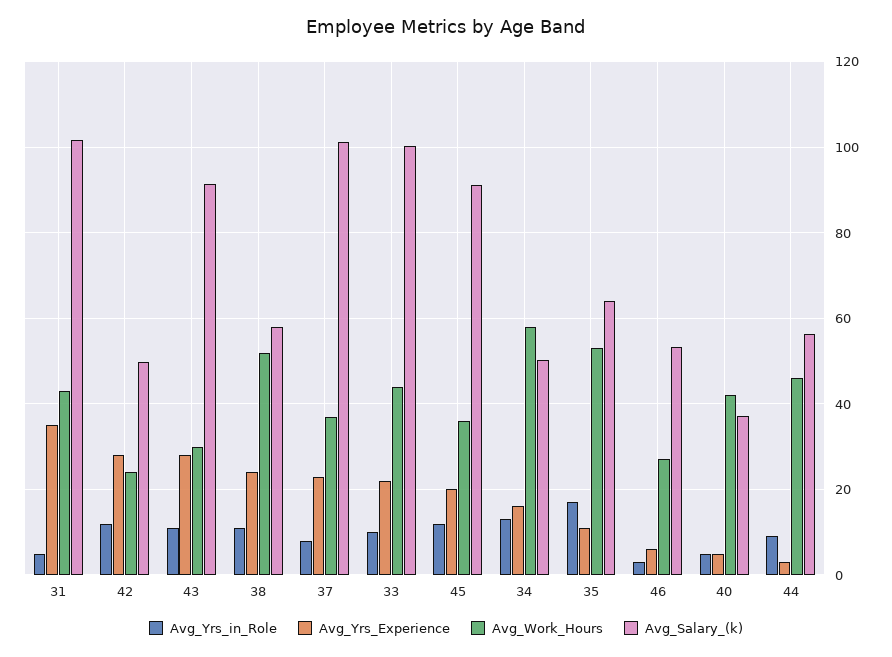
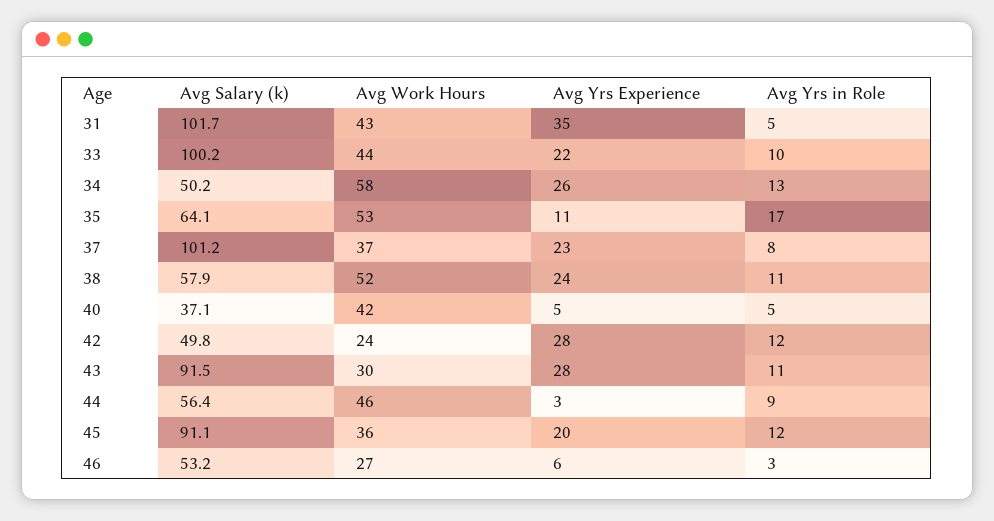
Avg_Yrs_Experience, 34: 16 -> 26

